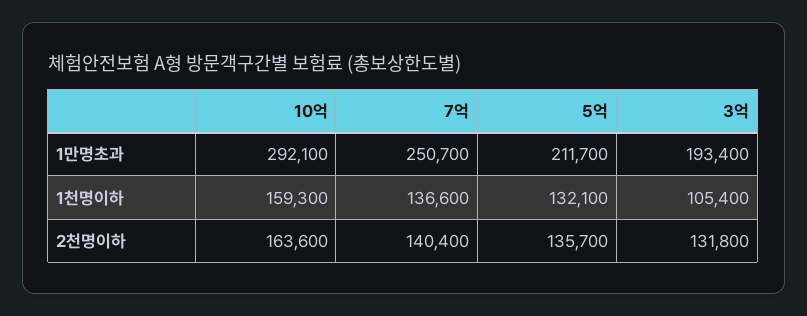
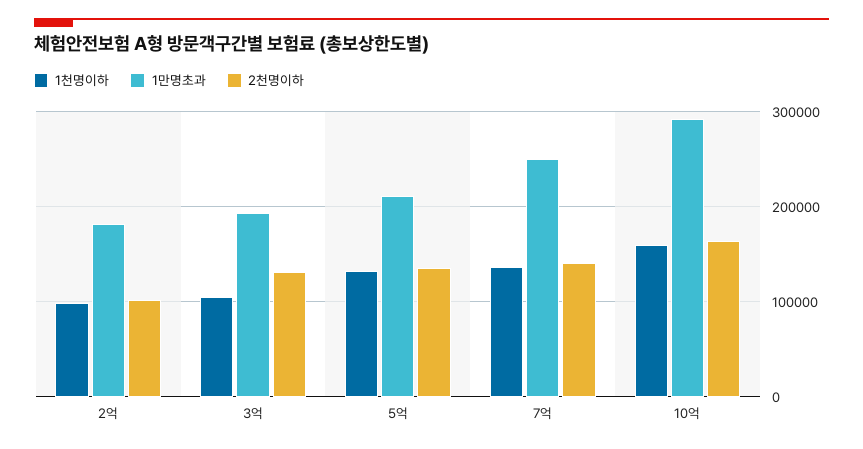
1천명이하, 2억: none -> 100000
1만명초과, 2억: none -> 180000
2천명이하, 2억: none -> 100000

